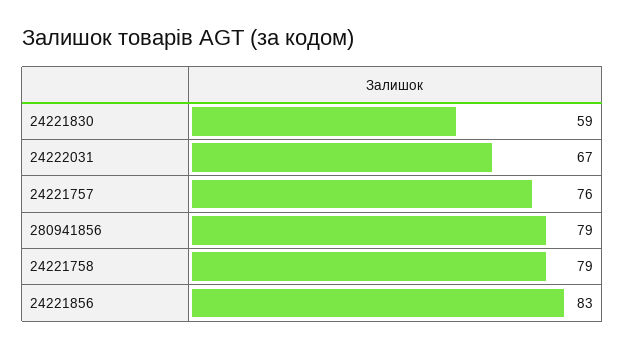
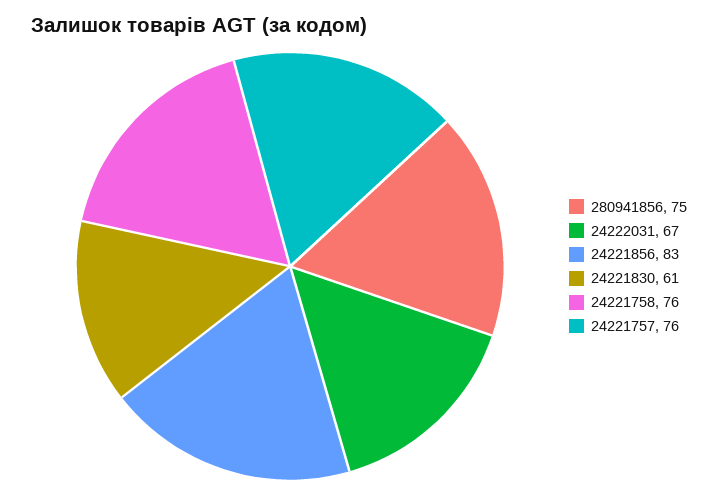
24221830: 59 -> 61
280941856: 79 -> 75
24221758: 79 -> 76

